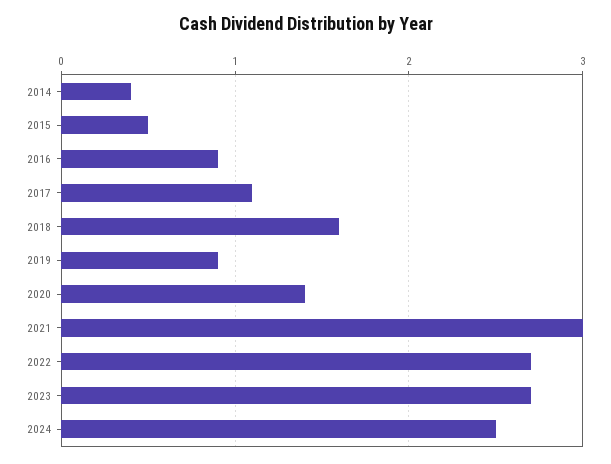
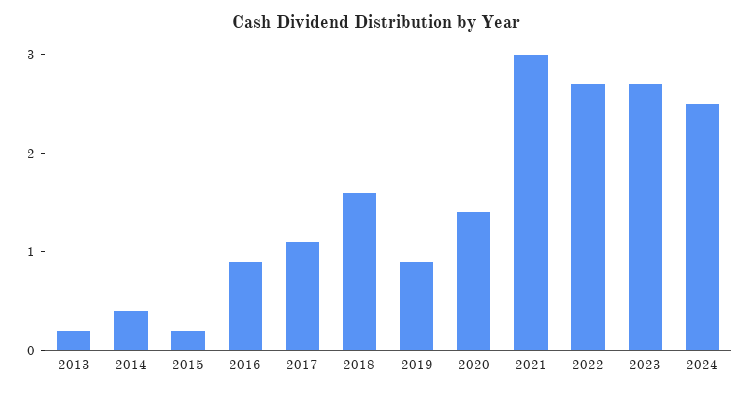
2015: 0.5 -> 0.2
2013: none -> 0.2

